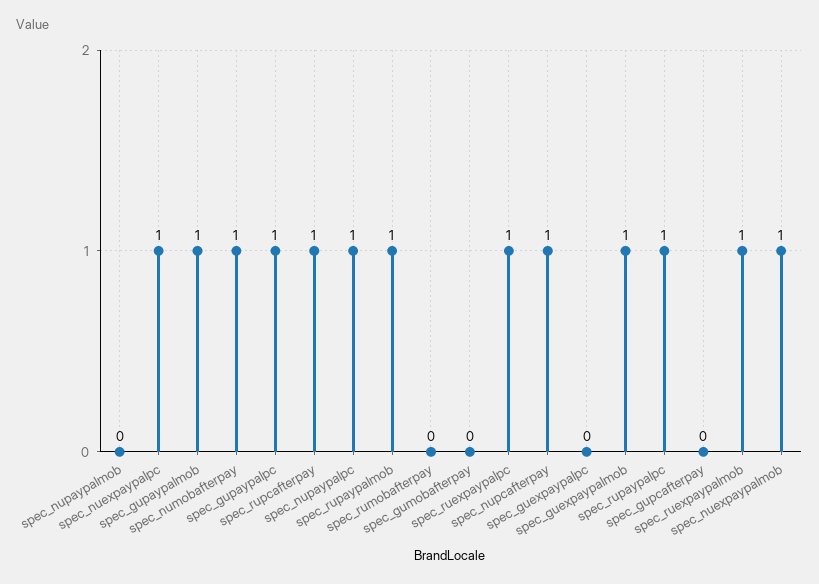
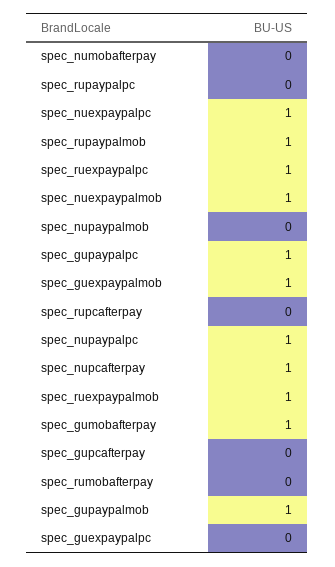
spec_numobafterpay: 1 -> 0
spec_rupcafterpay: 1 -> 0
spec_gumobafterpay: 0 -> 1
spec_rupaypalpc: 1 -> 0

